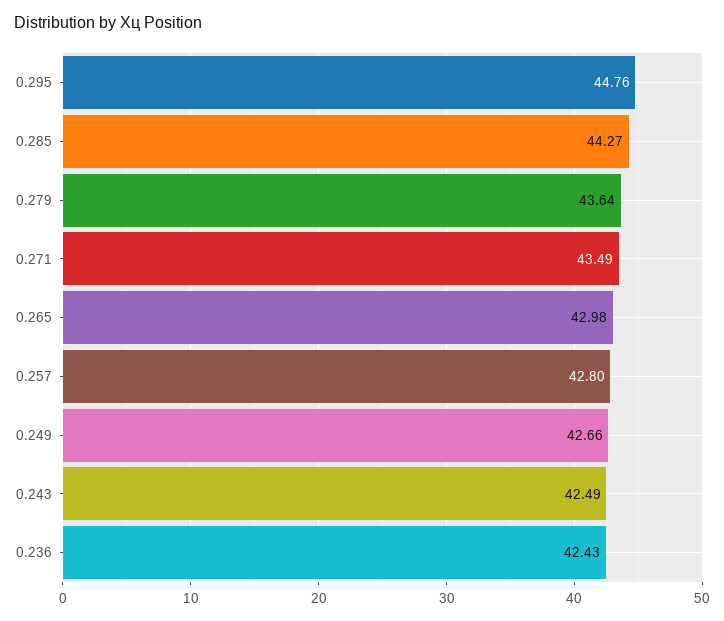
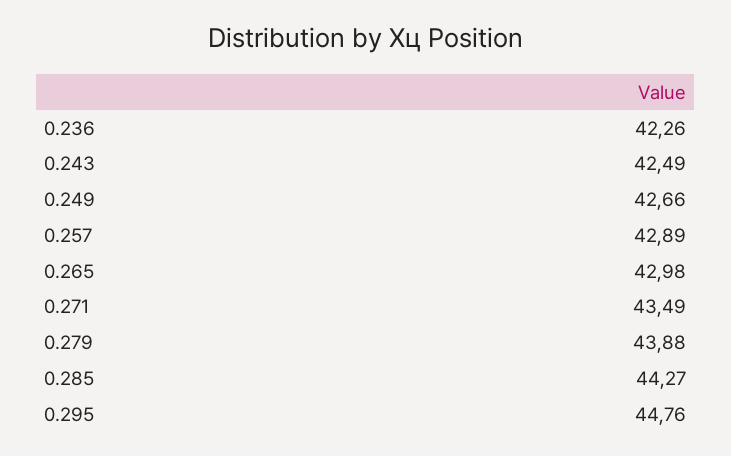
0.279: 43.64 -> 43.88
0.257: 42.8 -> 42.89
0.236: 42.43 -> 42.26

